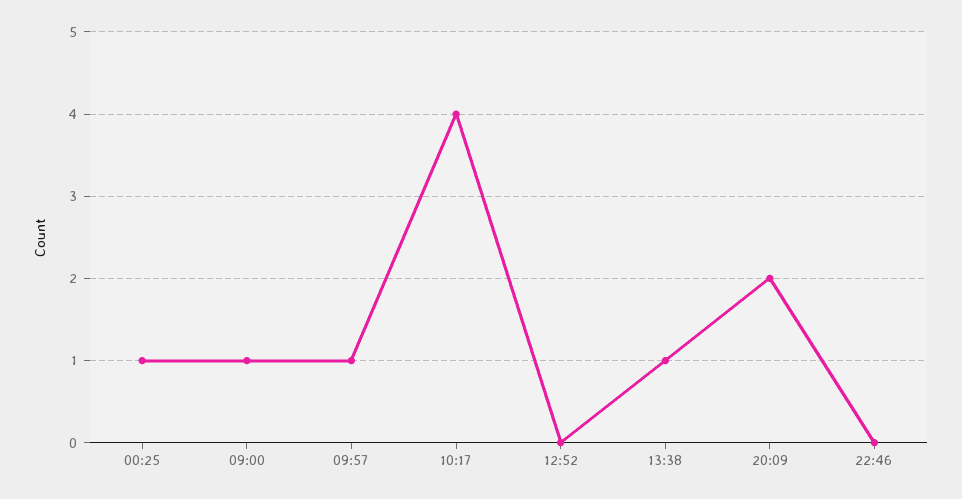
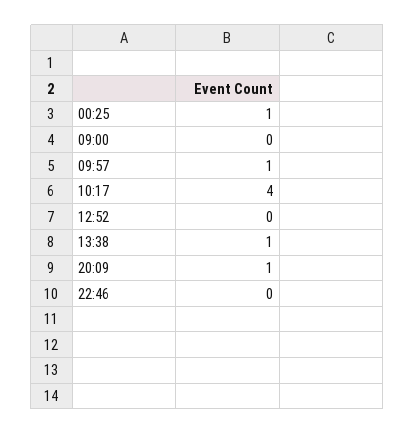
09:00: 1 -> 0
20:09: 2 -> 1

